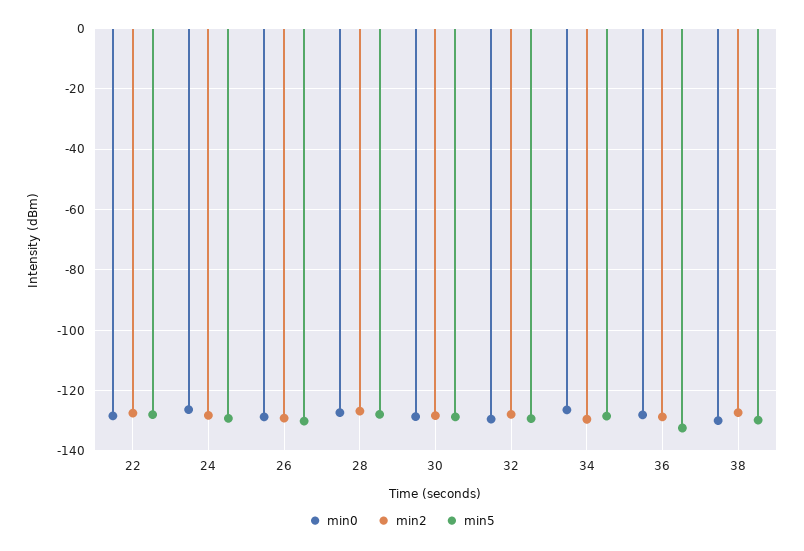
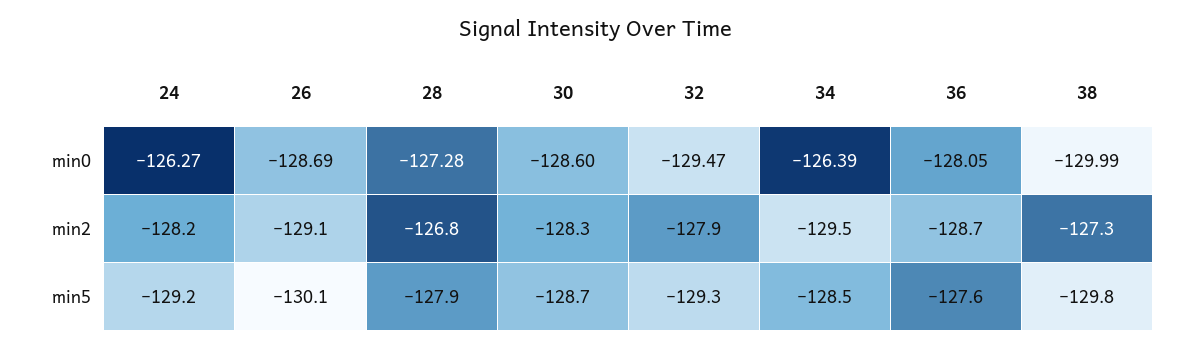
min0, 22: -128 -> none
min2, 22: -128 -> none
min5, 22: -128 -> none
min5, 36: -132 -> -127.6

